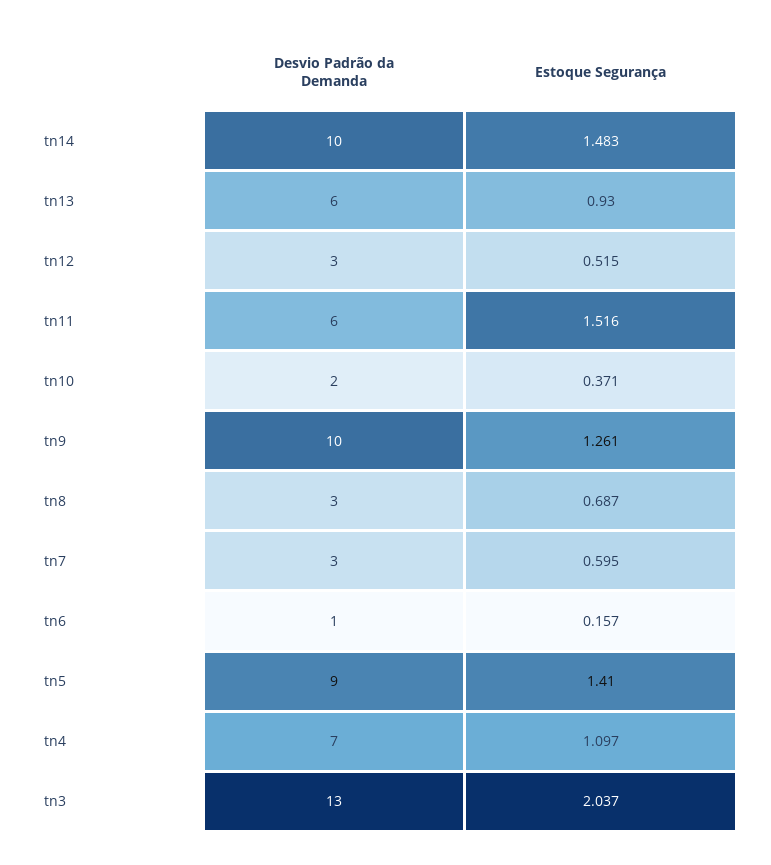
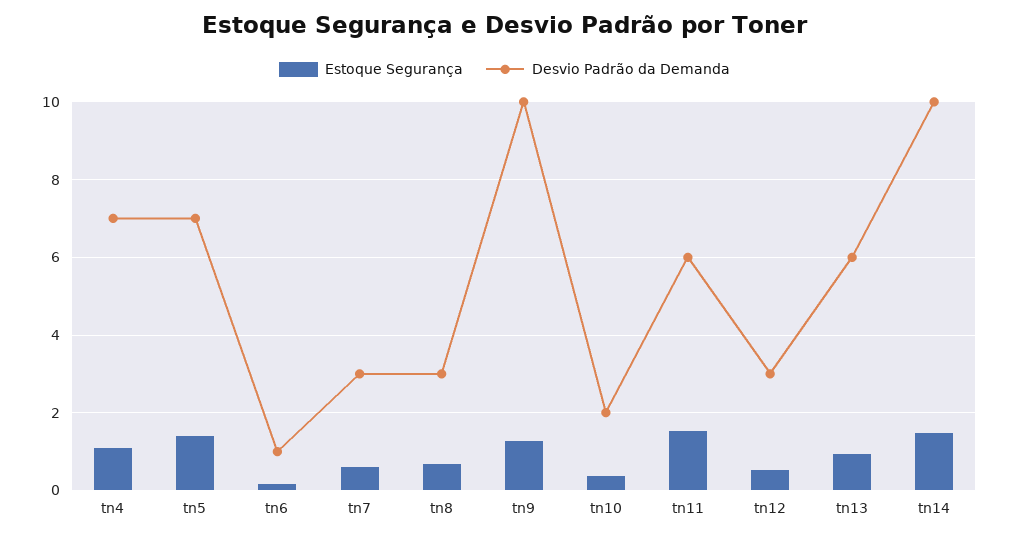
Desvio Padrão da Demanda, tn5: 9 -> 7
Desvio Padrão da Demanda, tn3: 13 -> none
Estoque Segurança, tn3: 2.037 -> none

